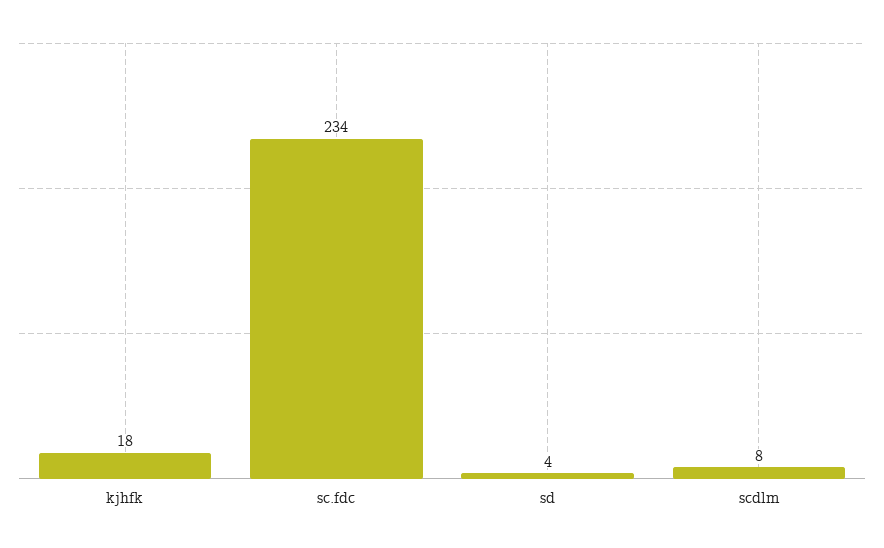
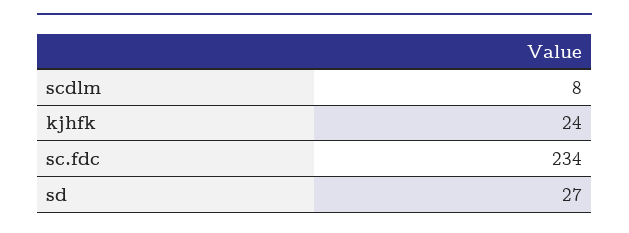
kjhfk: 18 -> 24
sd: 4 -> 27

